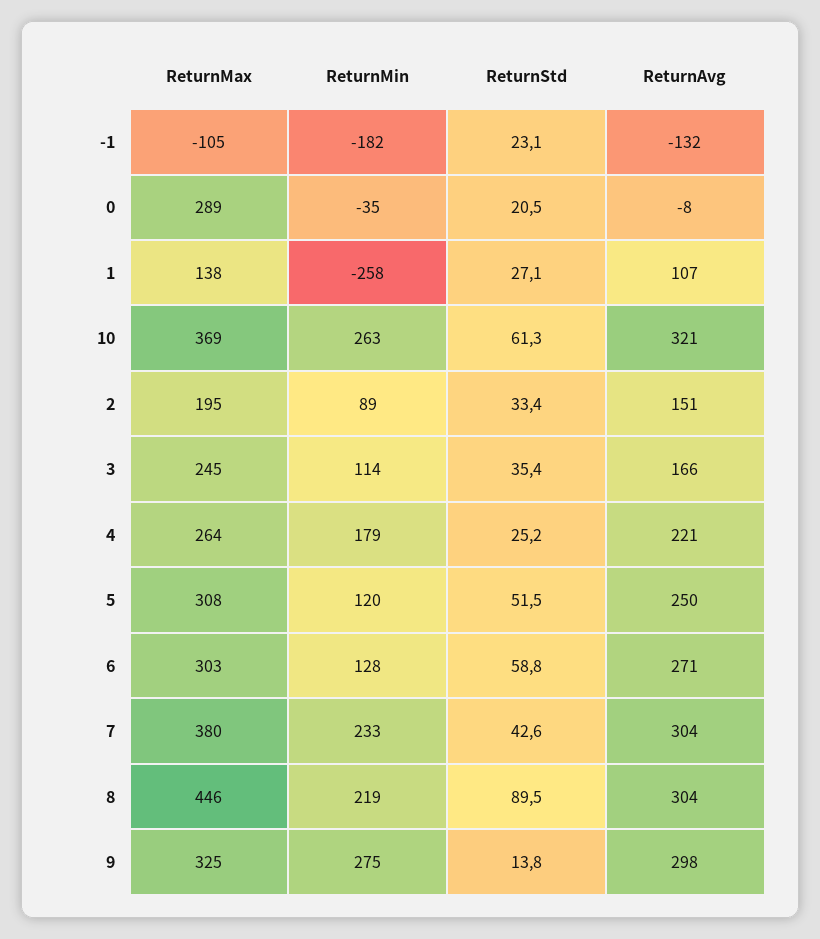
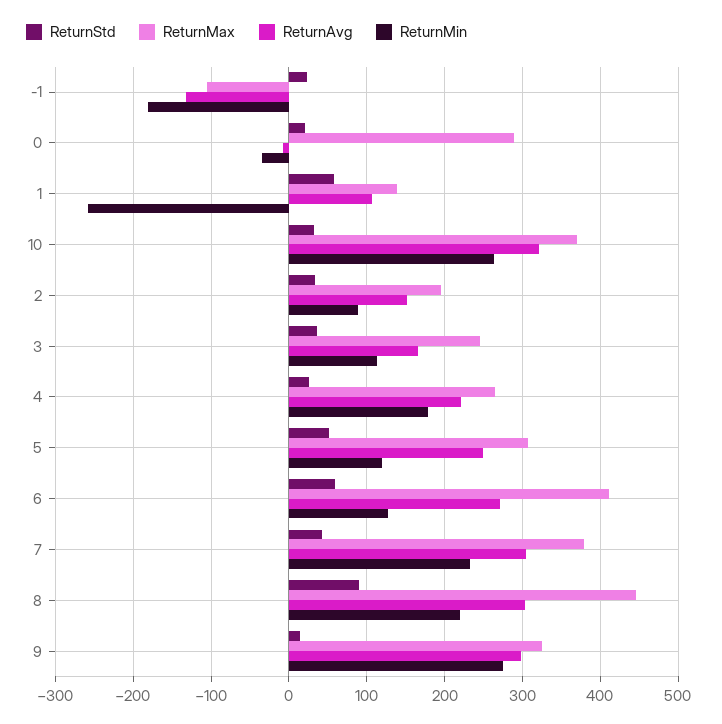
ReturnStd, 1: 27.1 -> 60
ReturnStd, 10: 61.3 -> 30
ReturnMax, 6: 303 -> 410

